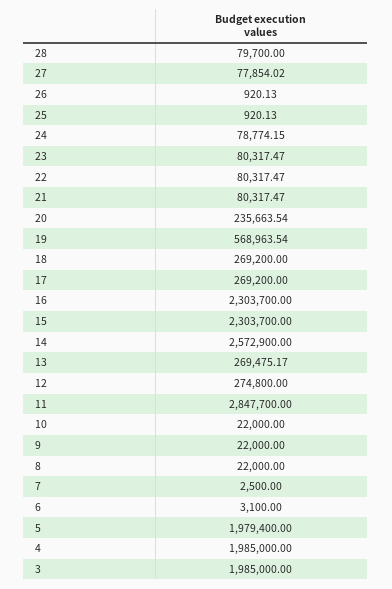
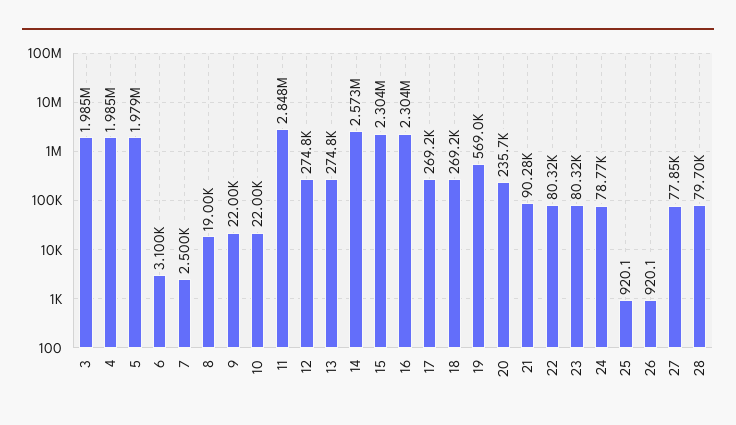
21: 80317.47 -> 90280
13: 269475.17 -> 274800
8: 22000 -> 19000

